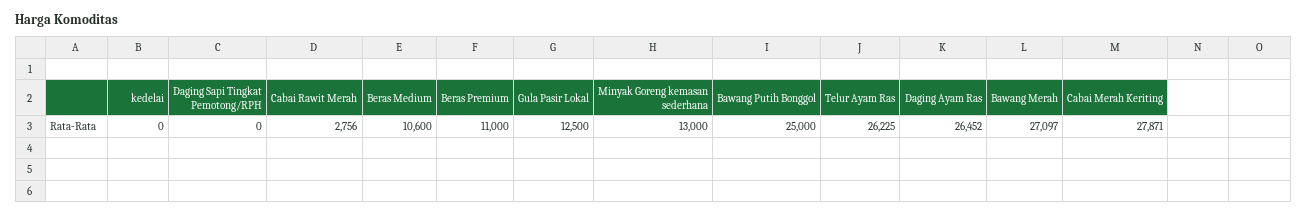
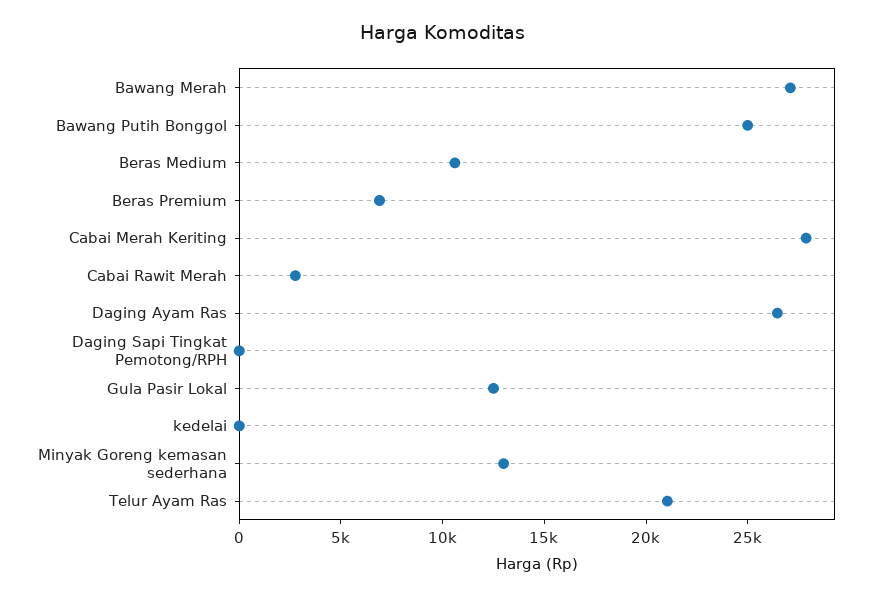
Beras Premium: 11000 -> 7000
Telur Ayam Ras: 26225 -> 21000

